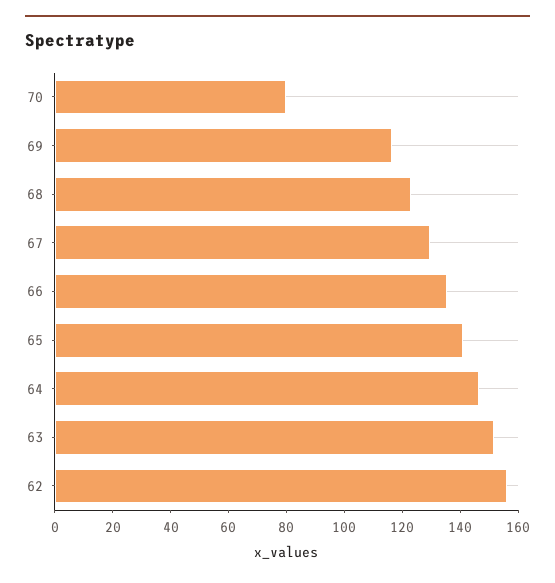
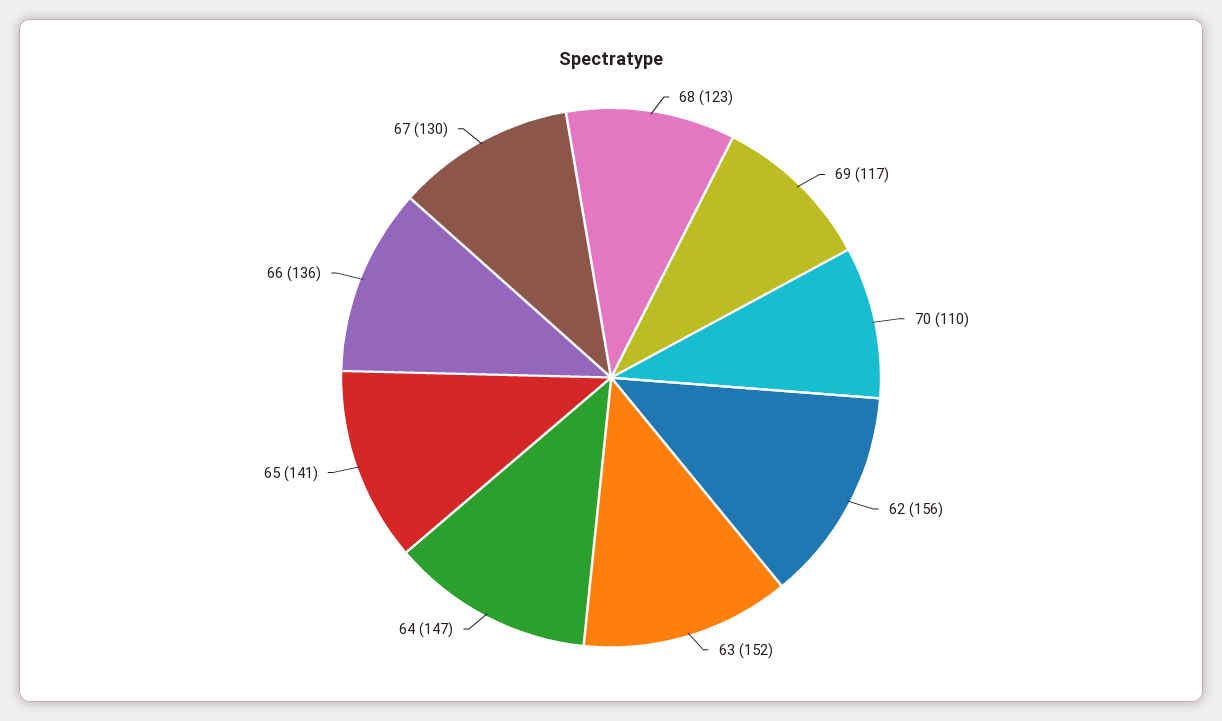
70: 80 -> 110

